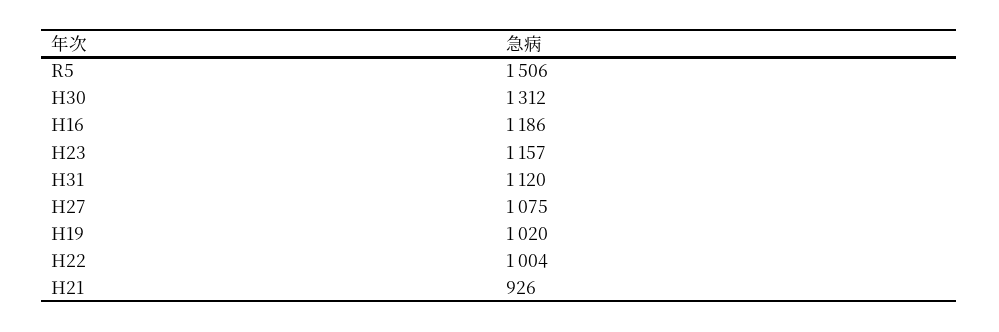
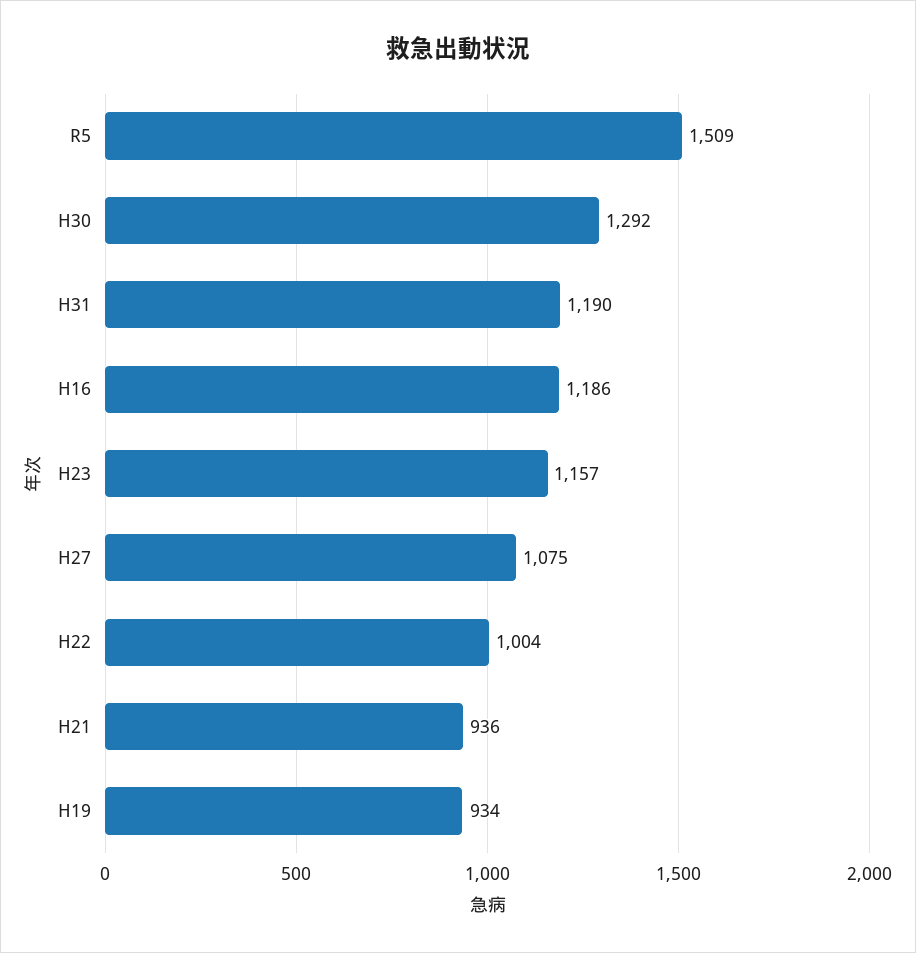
R5: 1506 -> 1509
H30: 1312 -> 1292
H31: 1120 -> 1190
H19: 1020 -> 934
H21: 926 -> 936

